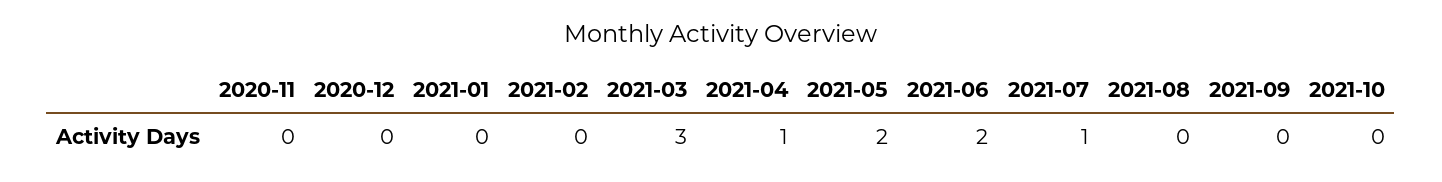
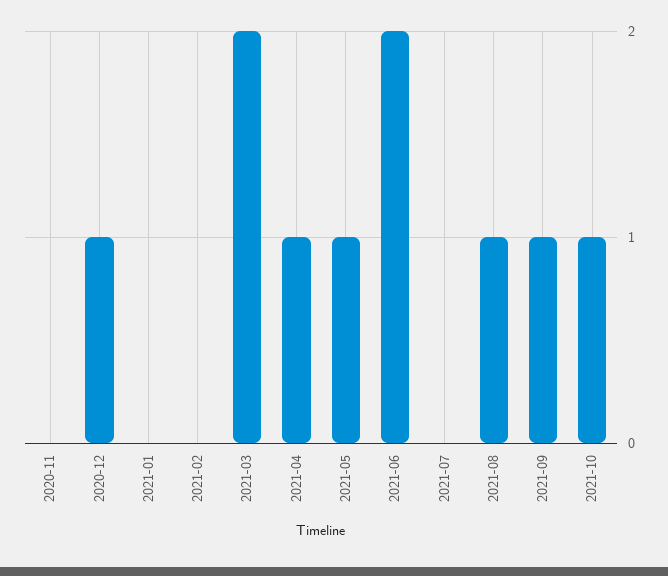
2020-12: 0 -> 1
2021-03: 3 -> 2
2021-05: 2 -> 1
2021-07: 1 -> 0
2021-08: 0 -> 1
2021-09: 0 -> 1
2021-10: 0 -> 1

